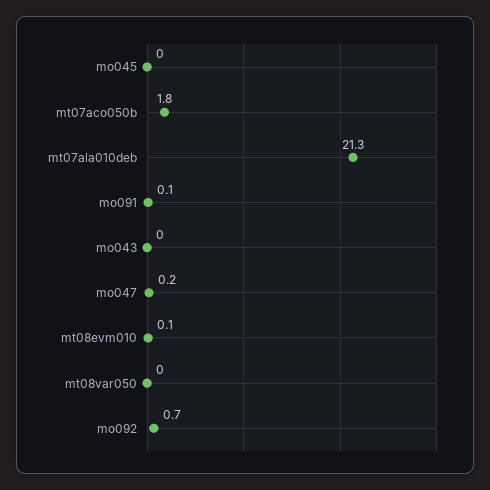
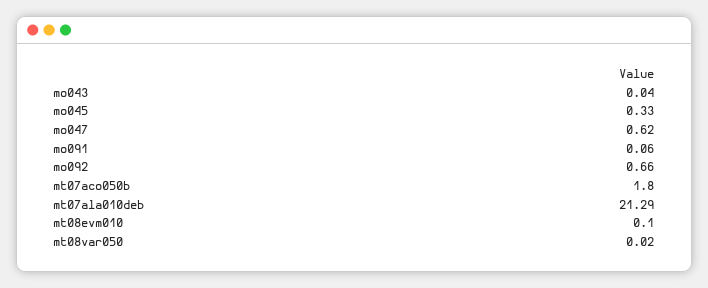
mo045: 0 -> 0.33
mo047: 0.2 -> 0.62

